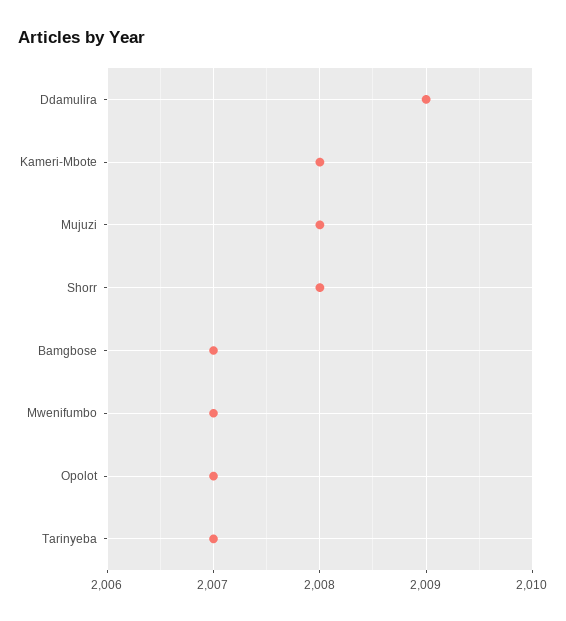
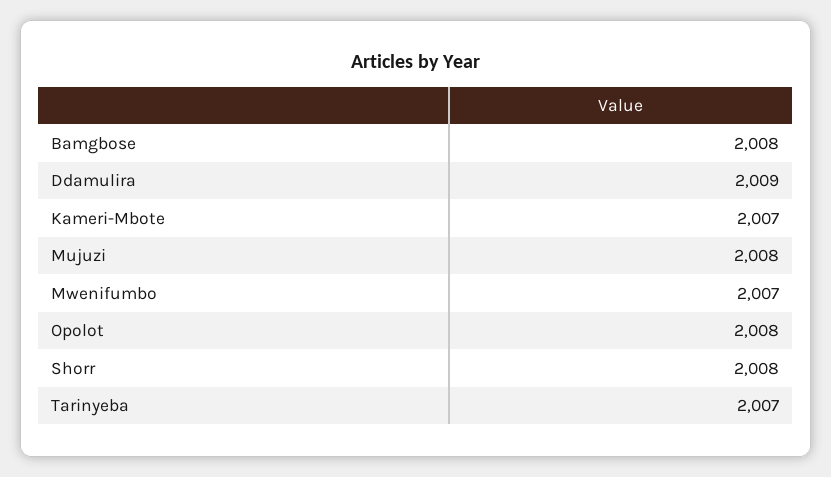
Kameri-Mbote: 2008 -> 2007
Bamgbose: 2007 -> 2008
Opolot: 2007 -> 2008

